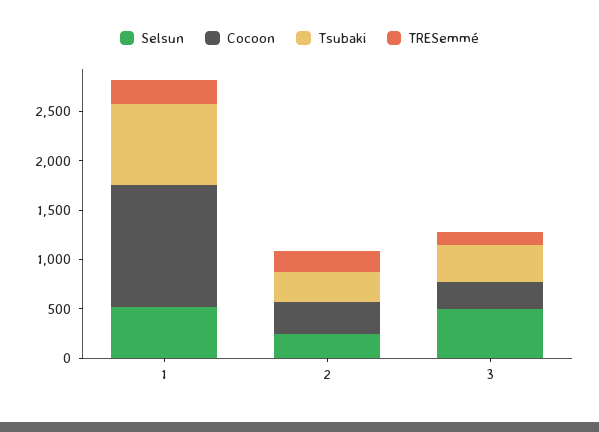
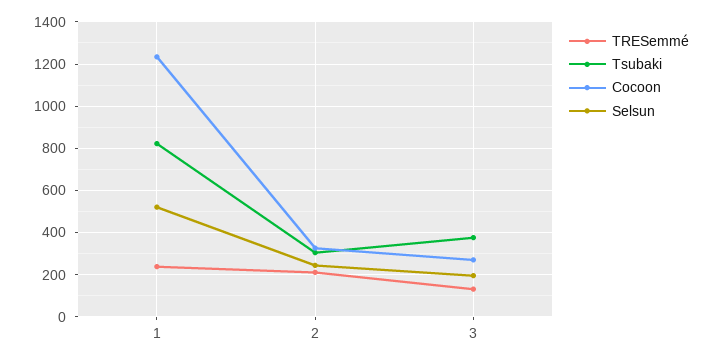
Selsun, 3: 500 -> 200

